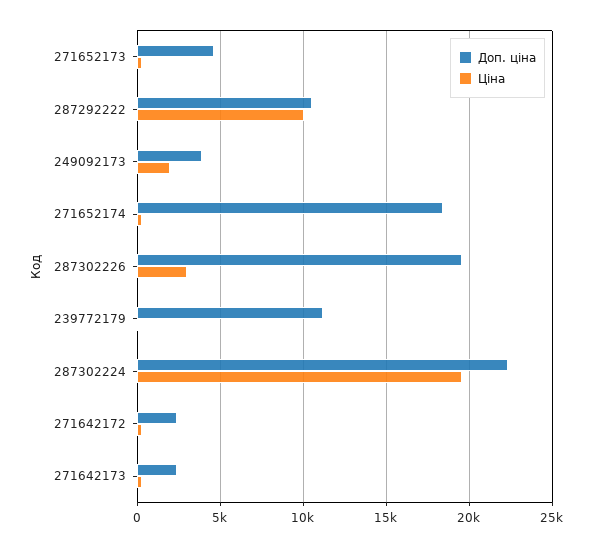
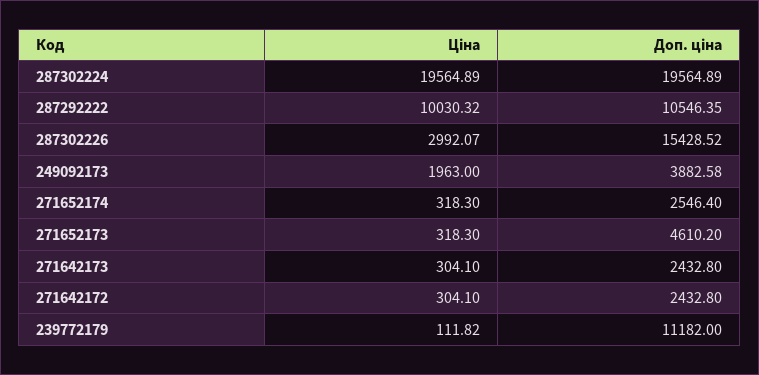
Доп. ціна, 271652174: 18500 -> 2546.4
Доп. ціна, 287302226: 19500 -> 15428.52
Доп. ціна, 287302224: 22500 -> 19564.89

